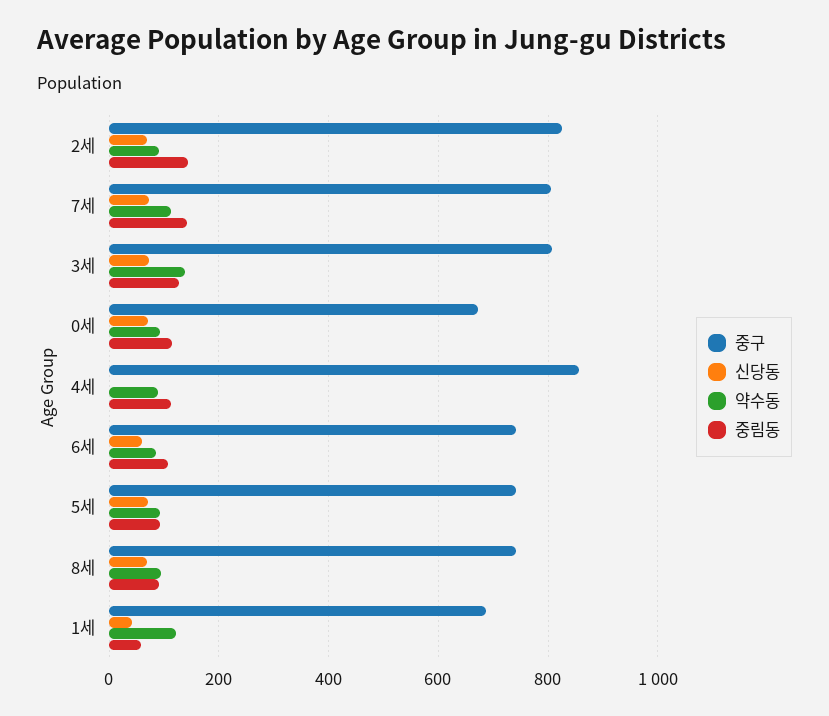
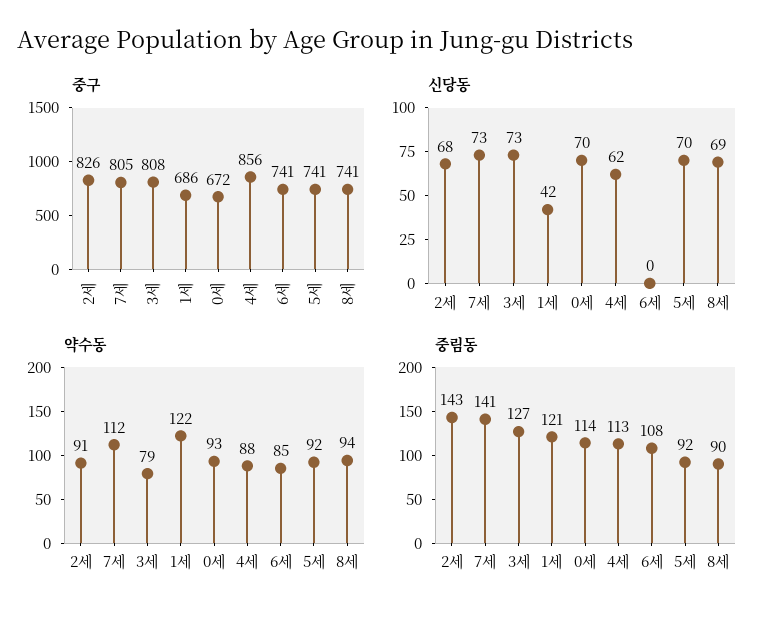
약수동, 3세: 140 -> 79
신당동, 4세: 0 -> 62
신당동, 6세: 60 -> 0
중림동, 1세: 60 -> 121

